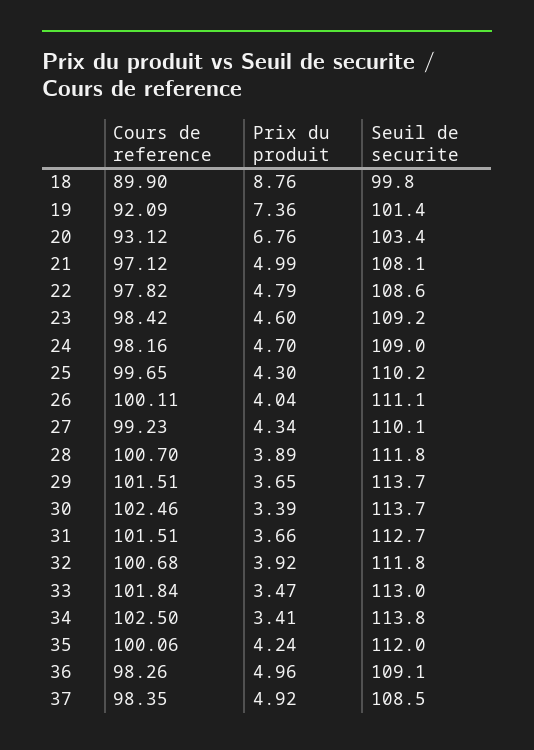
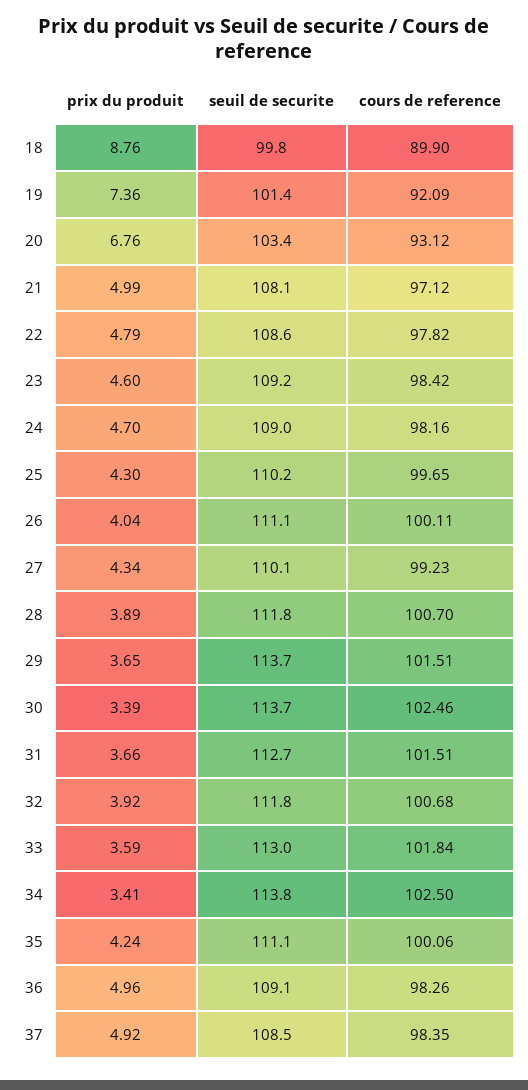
Prix du produit, 33: 3.47 -> 3.59
Seuil de securite, 35: 112 -> 111.1

